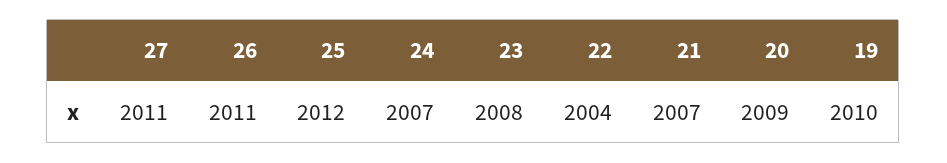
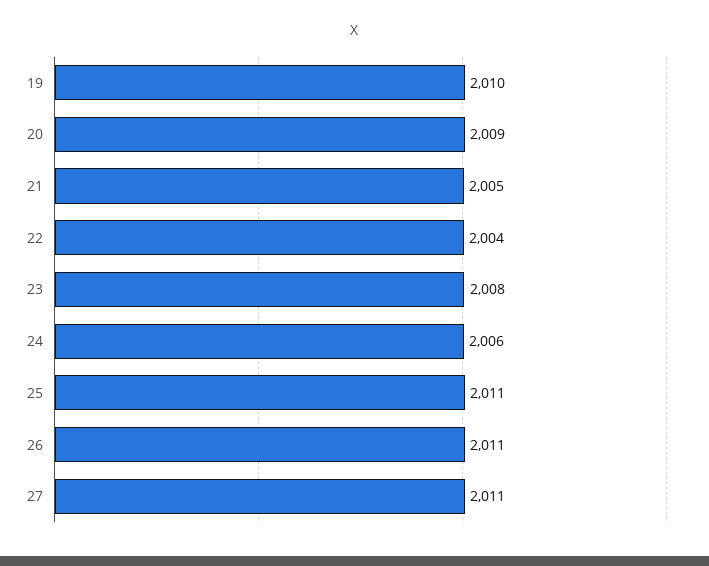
25: 2012 -> 2011
24: 2007 -> 2006
21: 2007 -> 2005

